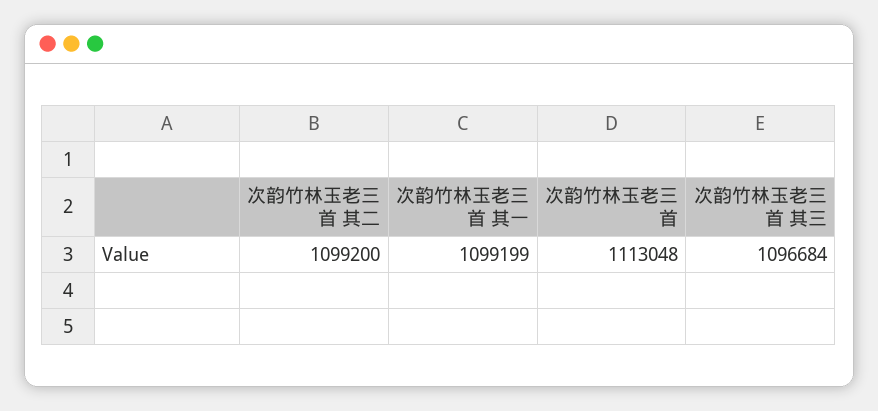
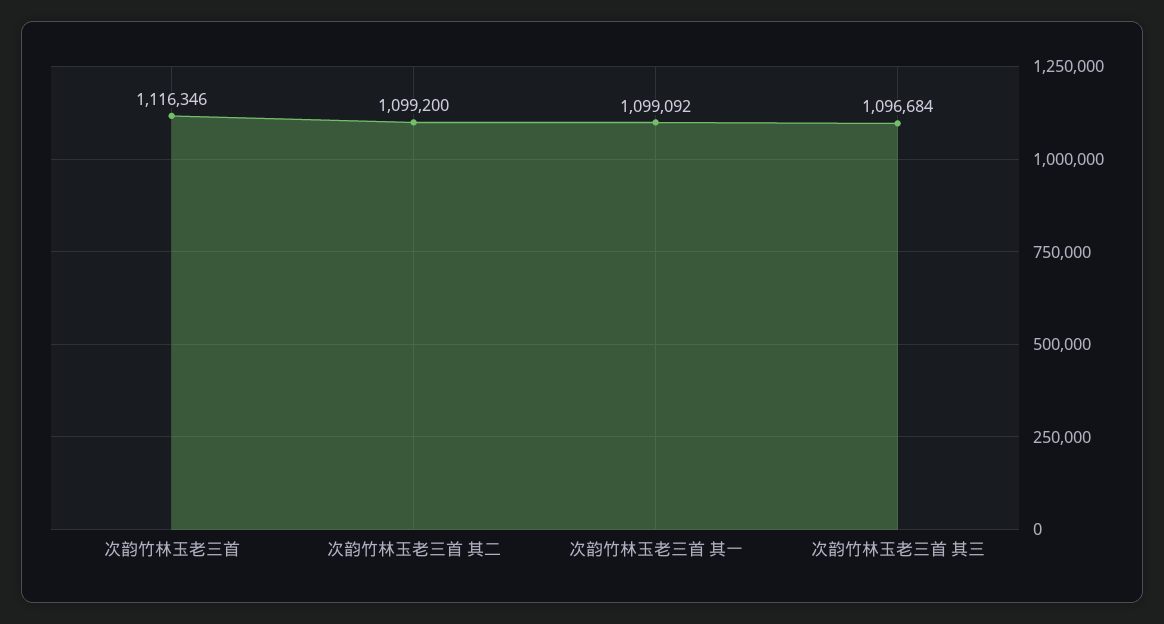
次韵竹林玉老三首 其一: 1099199 -> 1099092
次韵竹林玉老三首: 1113048 -> 1116346

